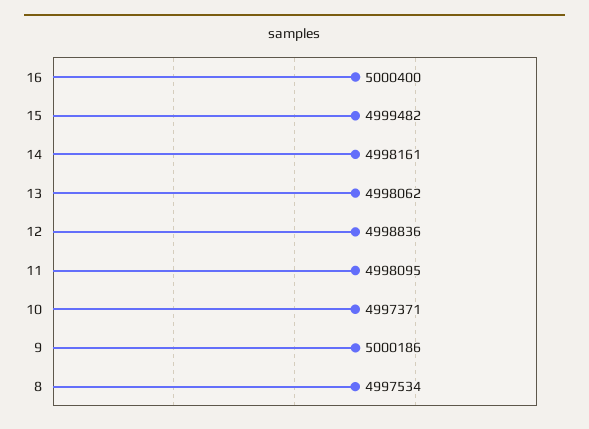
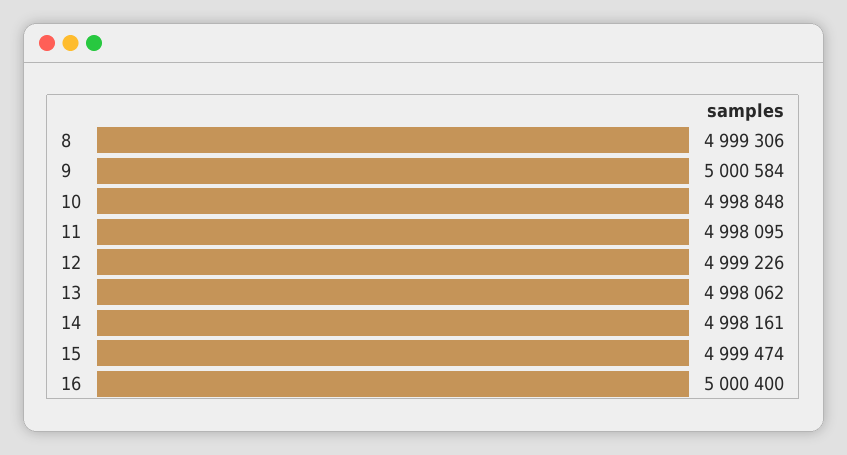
15: 4999482 -> 4999474
12: 4998836 -> 4999226
10: 4997371 -> 4998848
9: 5000186 -> 5000584
8: 4997534 -> 4999306

